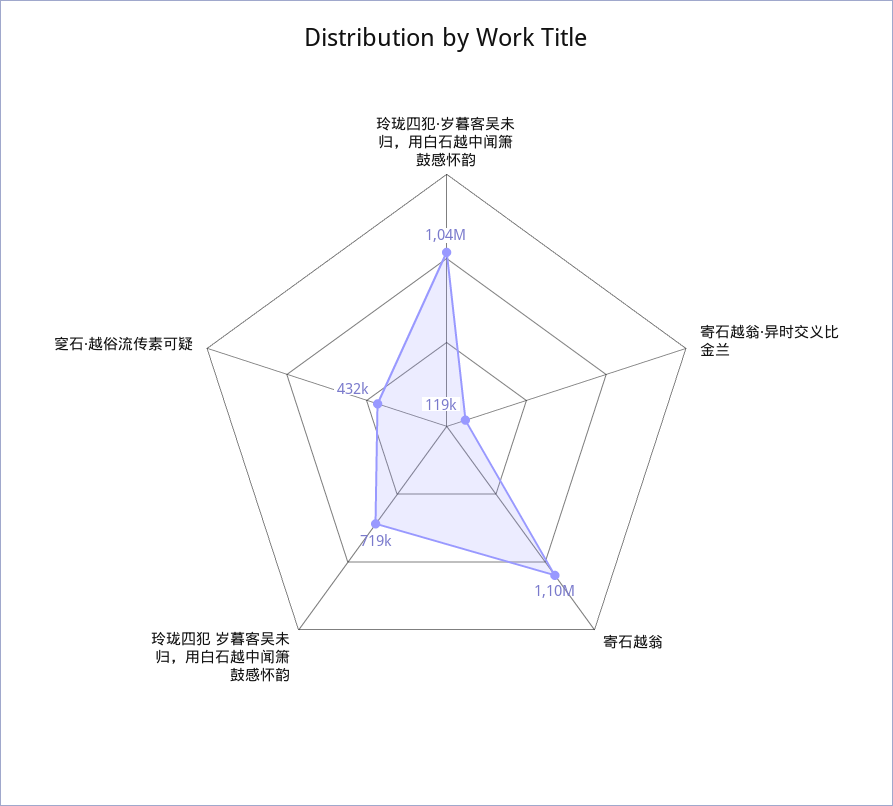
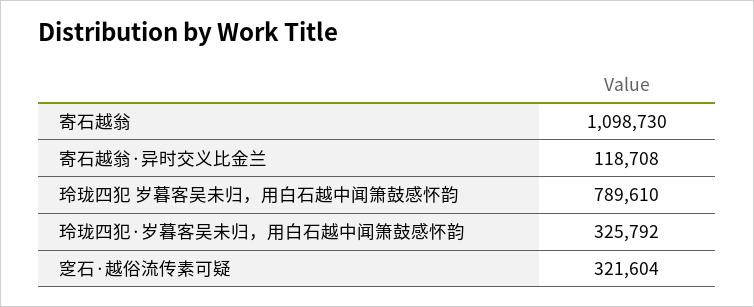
玲珑四犯·岁暮客吴未归，用白石越中闻箫鼓感怀韵: 1040000 -> 325792
玲珑四犯 岁暮客吴未归，用白石越中闻箫鼓感怀韵: 719000 -> 789610
窆石·越俗流传素可疑: 432000 -> 321604

